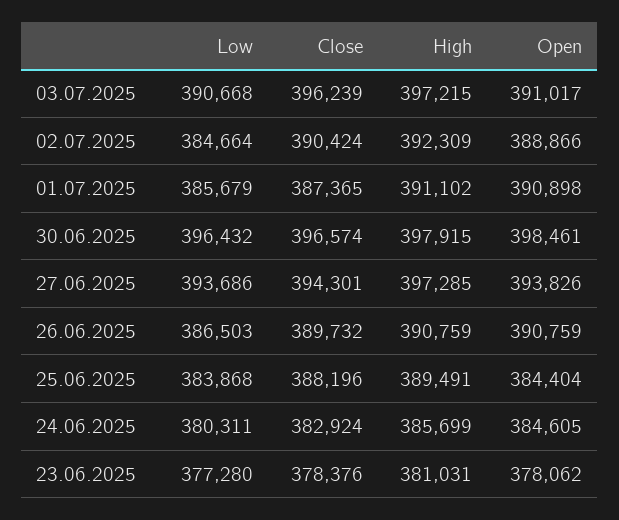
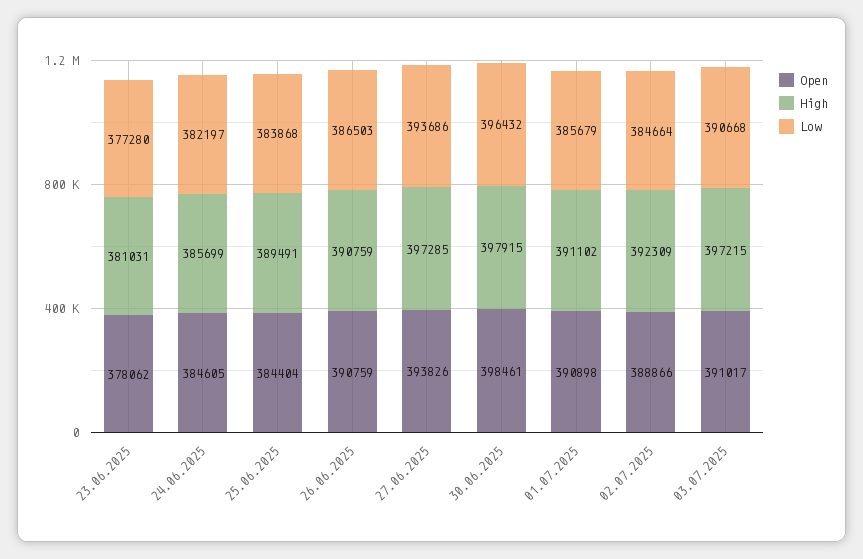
Close, 03.07.2025: 396239 -> none
Close, 02.07.2025: 390424 -> none
Close, 01.07.2025: 387365 -> none
Close, 30.06.2025: 396574 -> none
Close, 27.06.2025: 394301 -> none
Close, 26.06.2025: 389732 -> none
Close, 25.06.2025: 388196 -> none
Low, 24.06.2025: 380311 -> 382197
Close, 24.06.2025: 382924 -> none
Close, 23.06.2025: 378376 -> none

